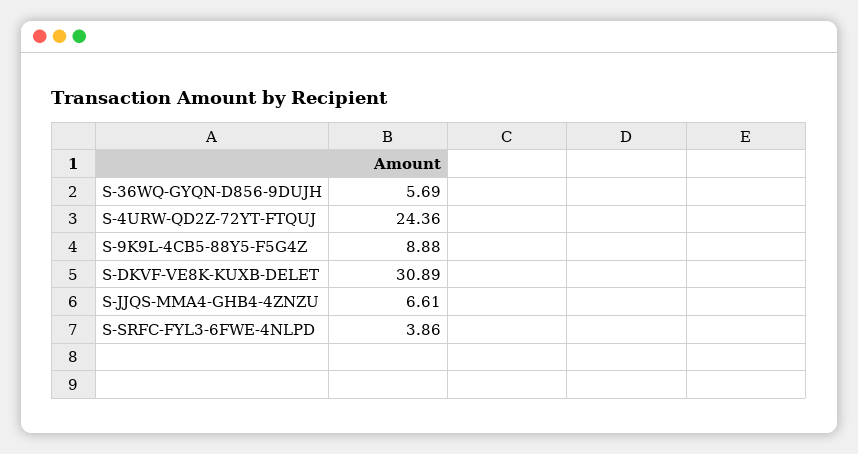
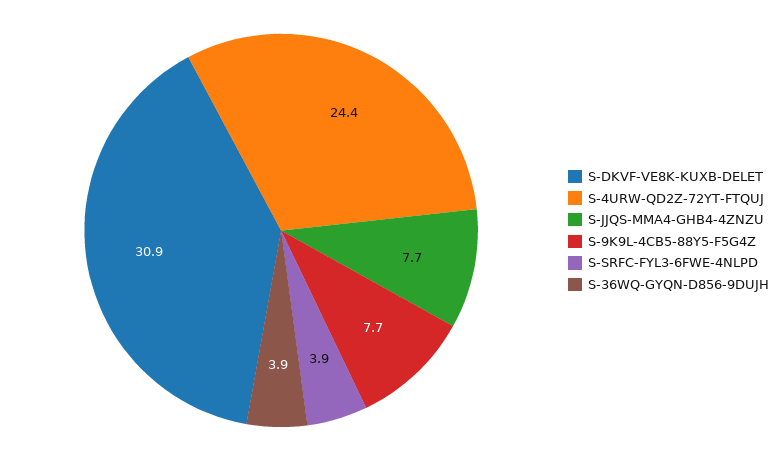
S-36WQ-GYQN-D856-9DUJH: 5.69 -> 3.9
S-9K9L-4CB5-88Y5-F5G4Z: 8.88 -> 7.7
S-JJQS-MMA4-GHB4-4ZNZU: 6.61 -> 7.7

